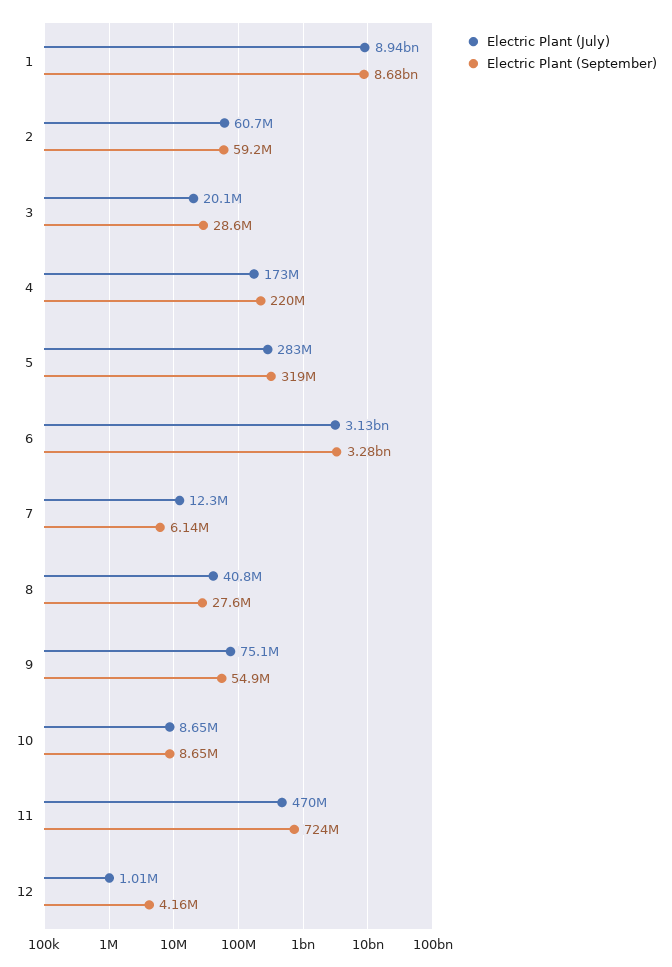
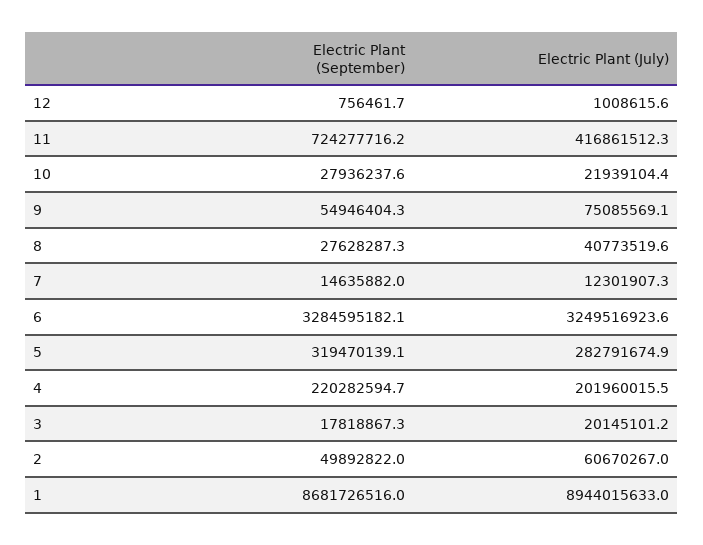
Electric Plant (September), 2: 59200000 -> 49892822
Electric Plant (September), 3: 28600000 -> 17818867.3
Electric Plant (July), 4: 173000000 -> 201960015.5
Electric Plant (July), 6: 3130000000 -> 3249516923.6
Electric Plant (September), 7: 6140000 -> 14635882
Electric Plant (July), 10: 8650000 -> 21939104.4
Electric Plant (September), 10: 8650000 -> 27936237.6
Electric Plant (July), 11: 470000000 -> 416861512.3
Electric Plant (September), 12: 4160000 -> 756461.7

